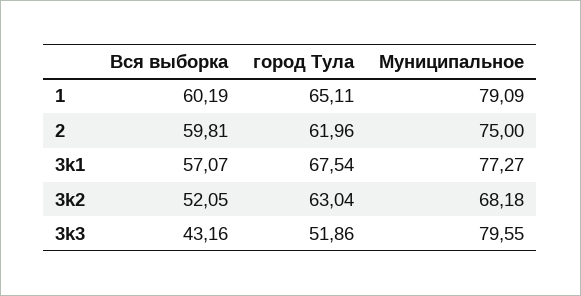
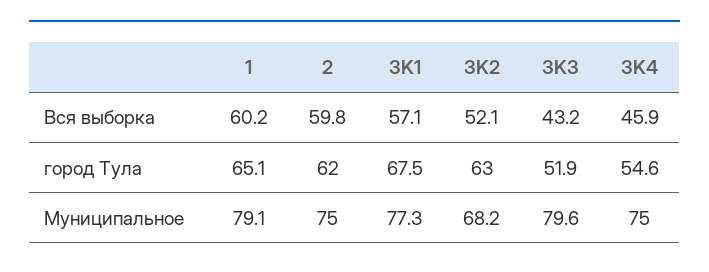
Вся выборка, 3K4: none -> 45.9
город Тула, 3K4: none -> 54.6
Муниципальное, 3K4: none -> 75

